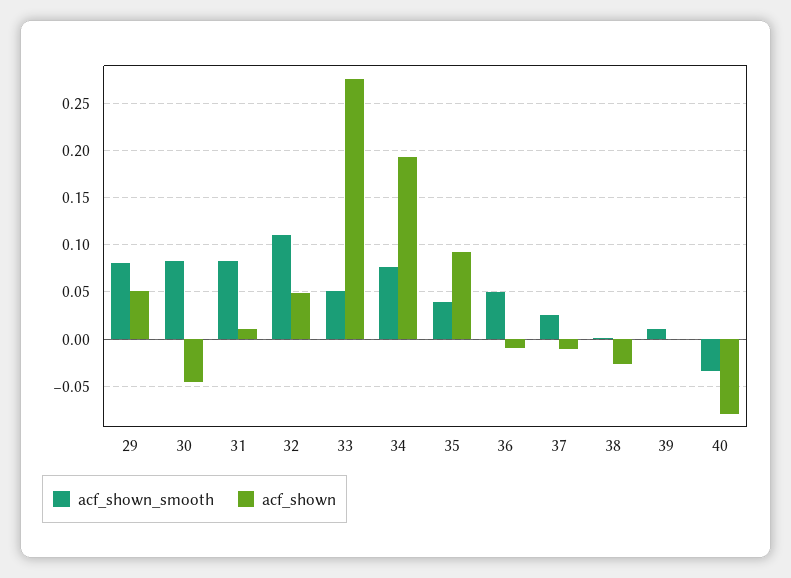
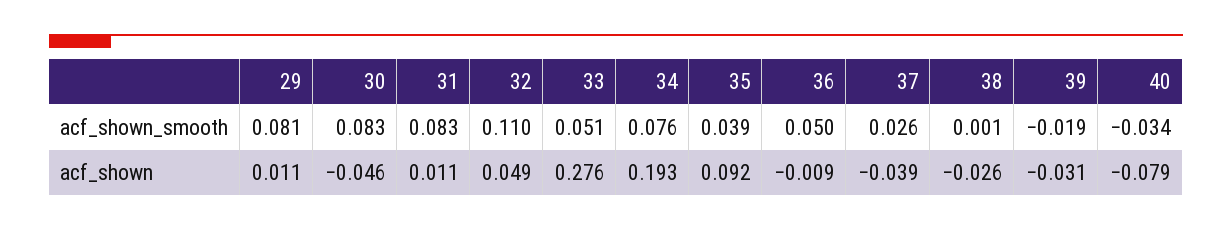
acf_shown, 29: 0.05 -> 0.011
acf_shown, 37: -0.01 -> -0.039
acf_shown_smooth, 39: 0.01 -> -0.019
acf_shown, 39: 0 -> -0.031

